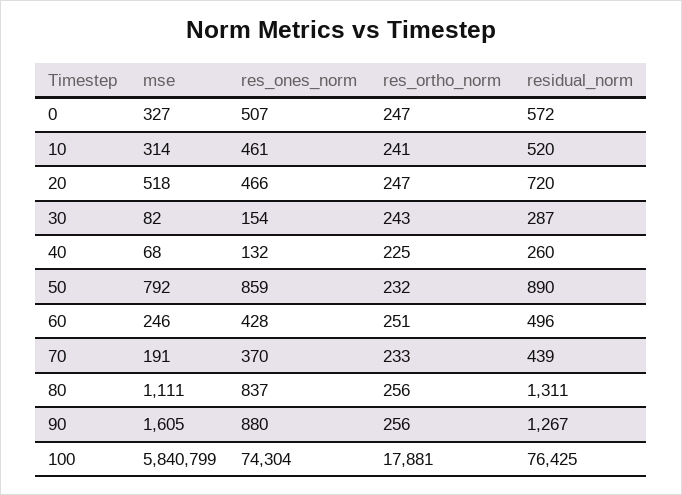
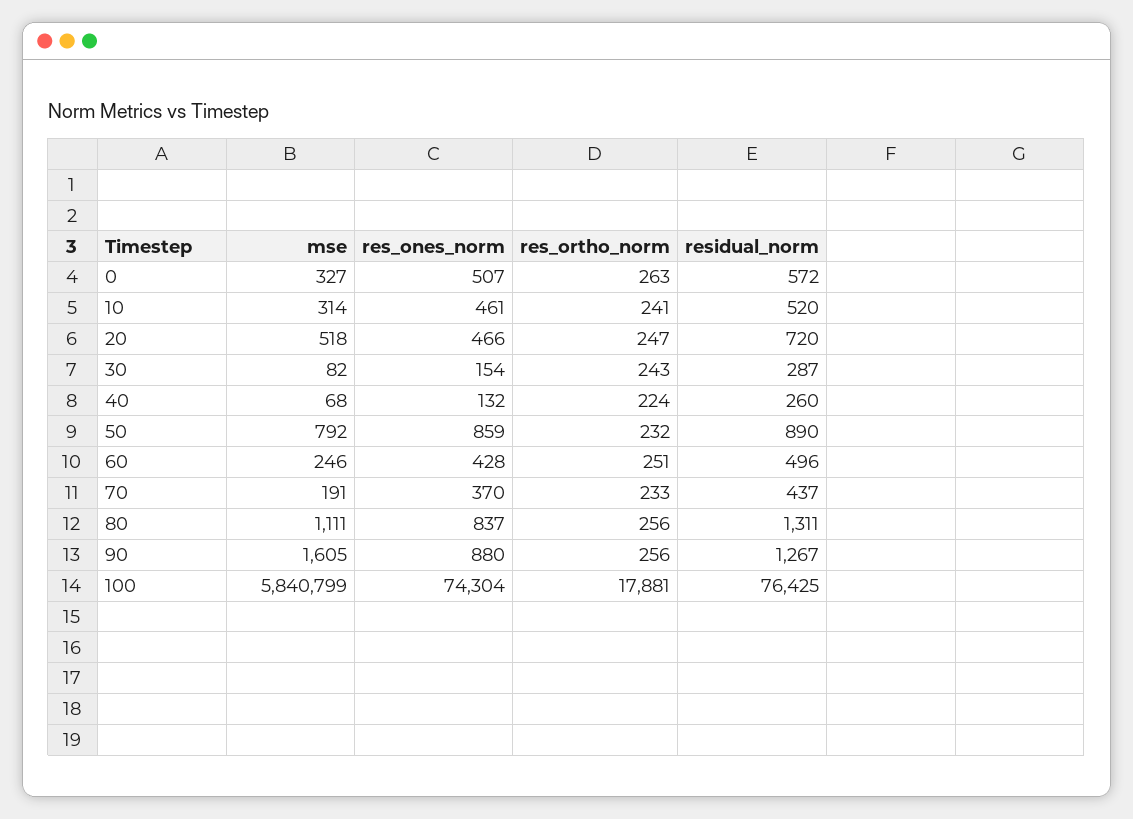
res_ortho_norm, 0: 247 -> 263
res_ortho_norm, 40: 225 -> 224
residual_norm, 70: 439 -> 437

